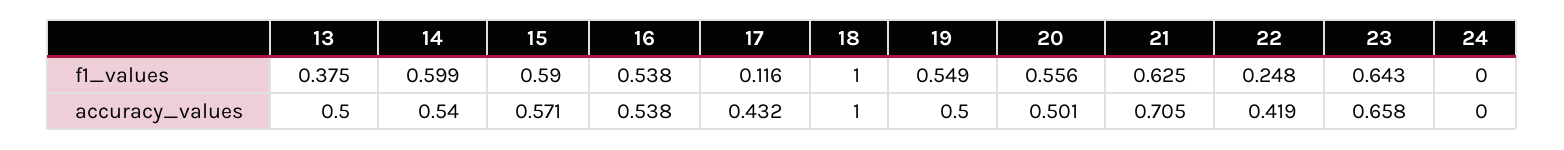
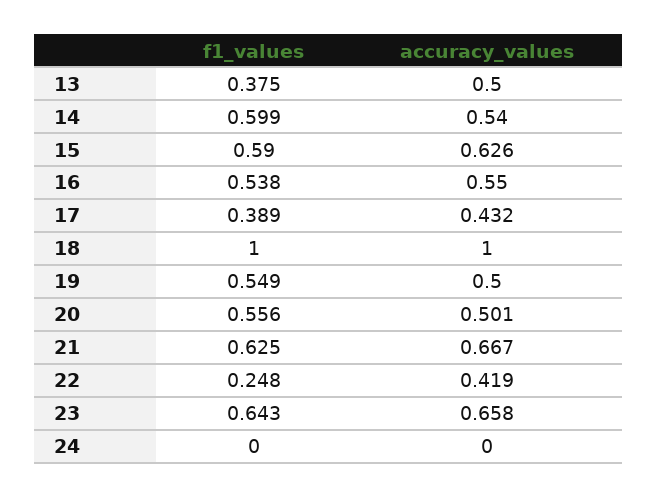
17, f1_values: 0.116 -> 0.389
15, accuracy_values: 0.571 -> 0.626
16, accuracy_values: 0.538 -> 0.55
21, accuracy_values: 0.705 -> 0.667

